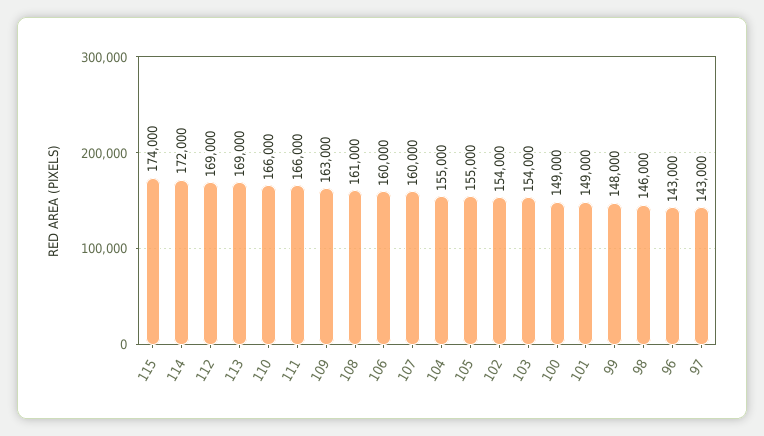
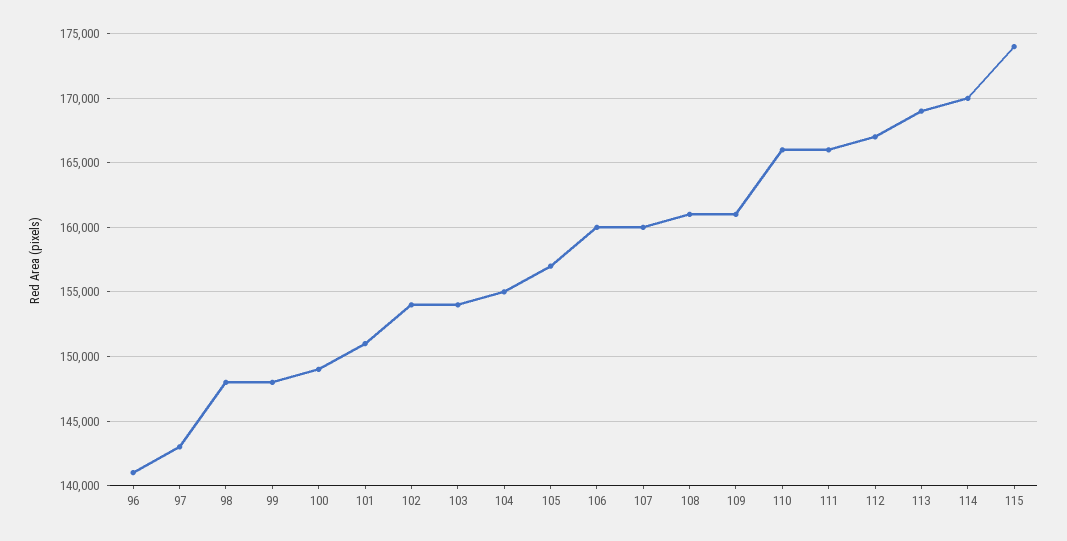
114: 172000 -> 170000
112: 169000 -> 167000
109: 163000 -> 161000
105: 155000 -> 157000
101: 149000 -> 151000
98: 146000 -> 148000
96: 143000 -> 141000

